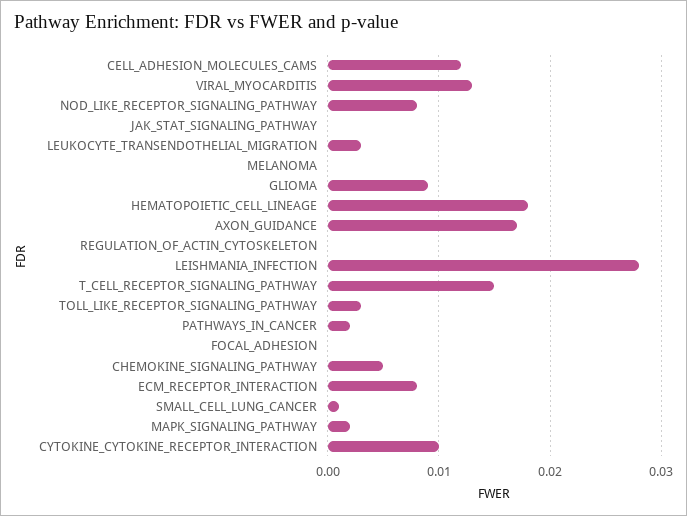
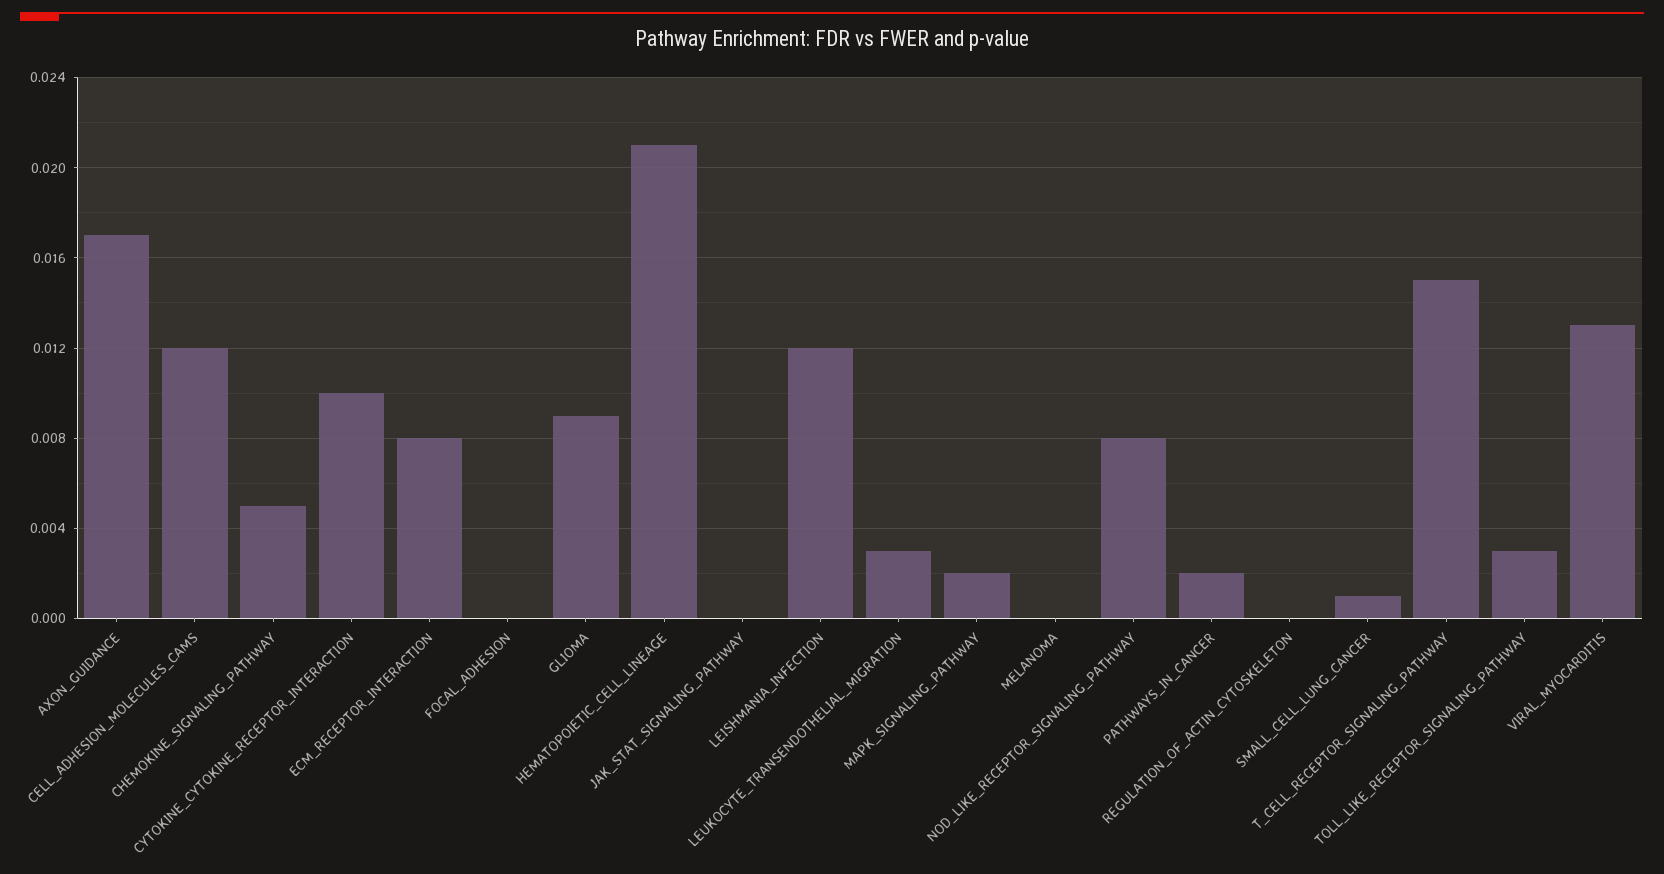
HEMATOPOIETIC_CELL_LINEAGE: 0.018 -> 0.021
LEISHMANIA_INFECTION: 0.028 -> 0.012

